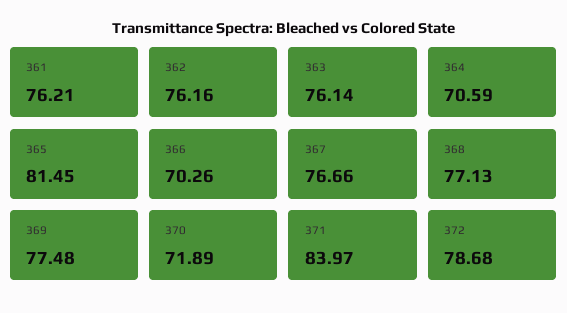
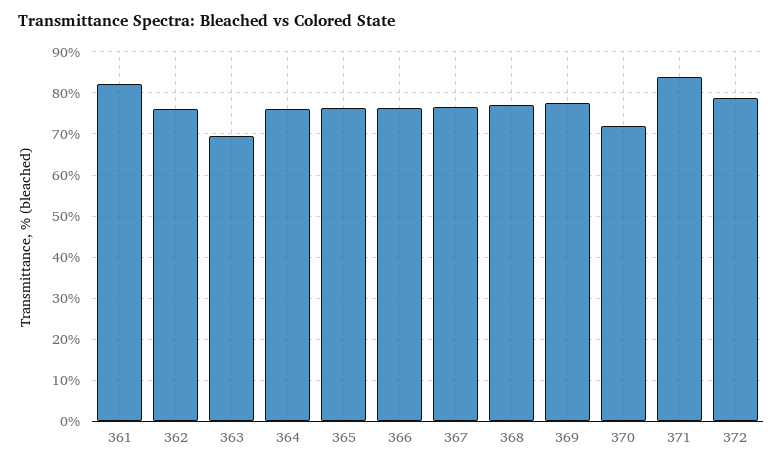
361: 76.21 -> 82
363: 76.14 -> 70
364: 70.59 -> 76
365: 81.45 -> 76
366: 70.26 -> 76

